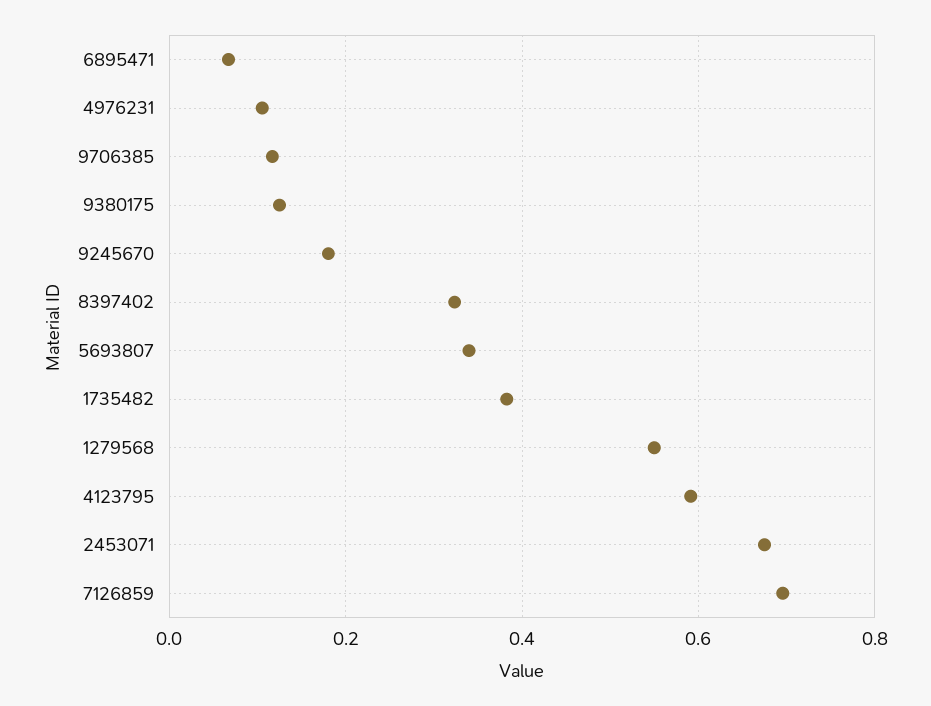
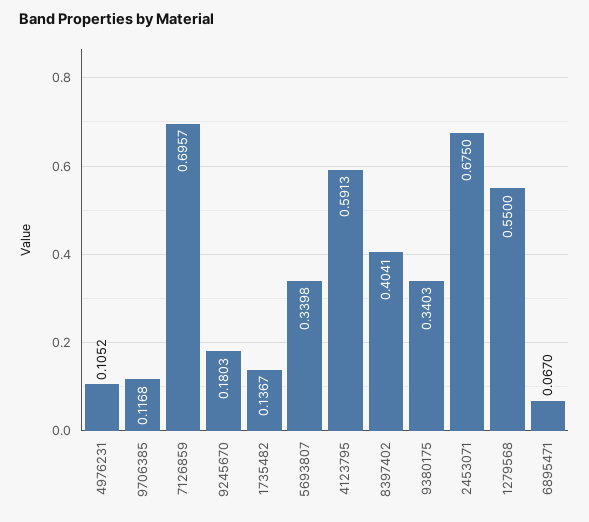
9380175: 0.12 -> 0.3403
8397402: 0.32 -> 0.4041
1735482: 0.38 -> 0.1367

